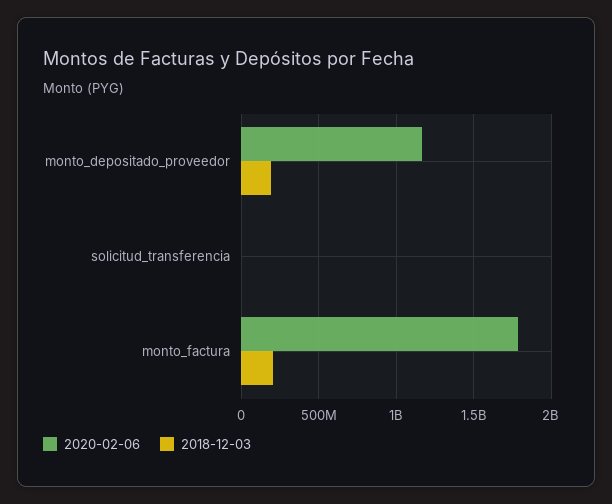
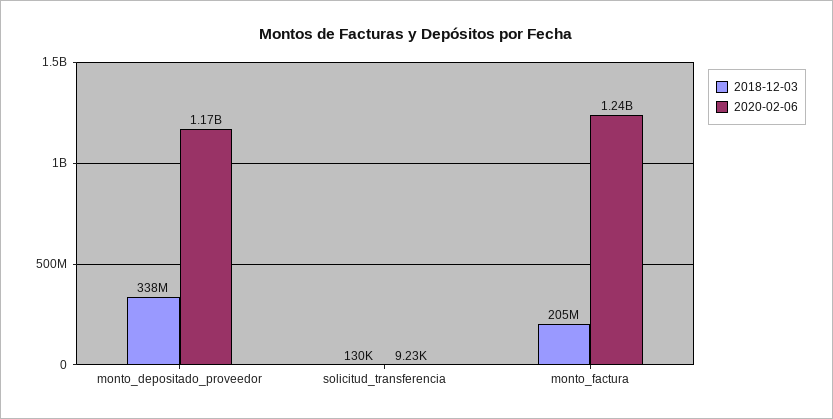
2018-12-03, monto_depositado_proveedor: 200000000 -> 338000000
2020-02-06, monto_factura: 1800000000 -> 1240000000

